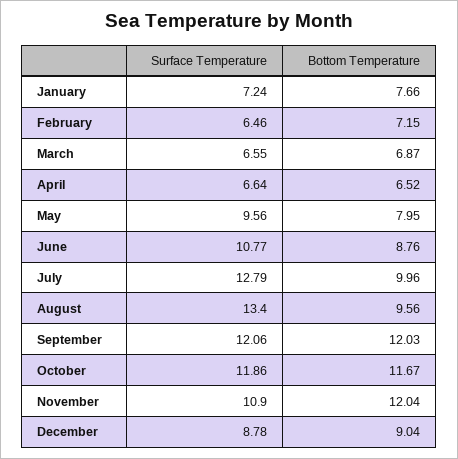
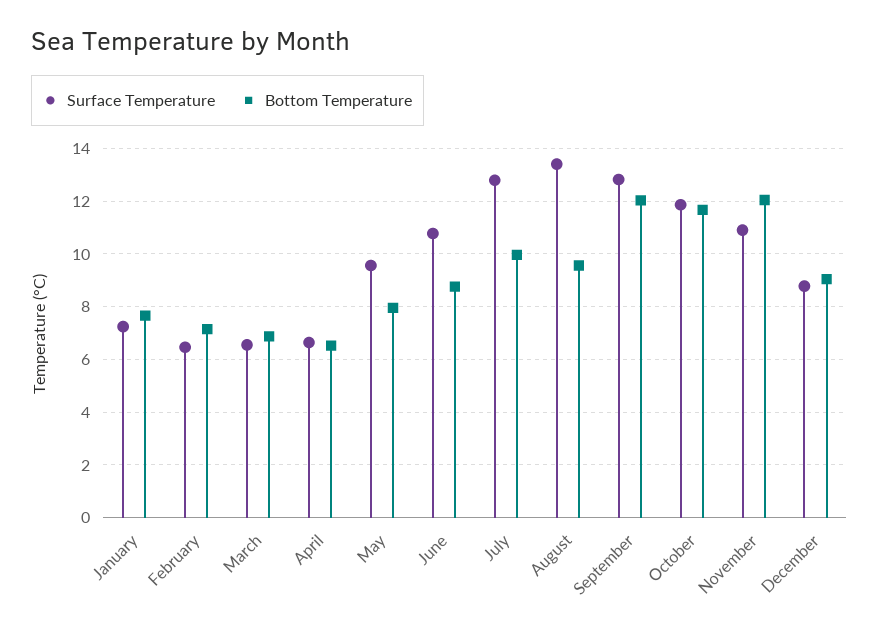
Surface Temperature, September: 12.06 -> 12.75

